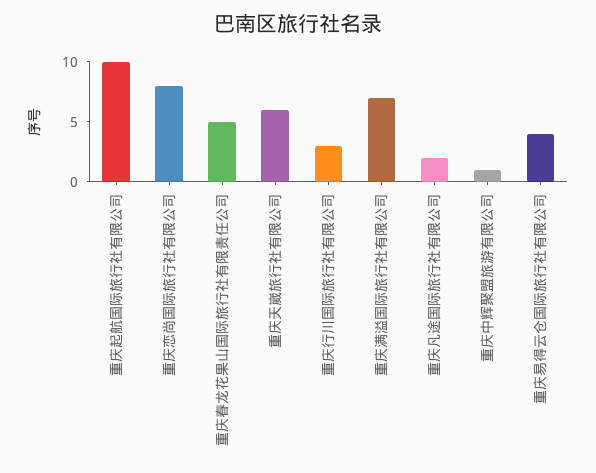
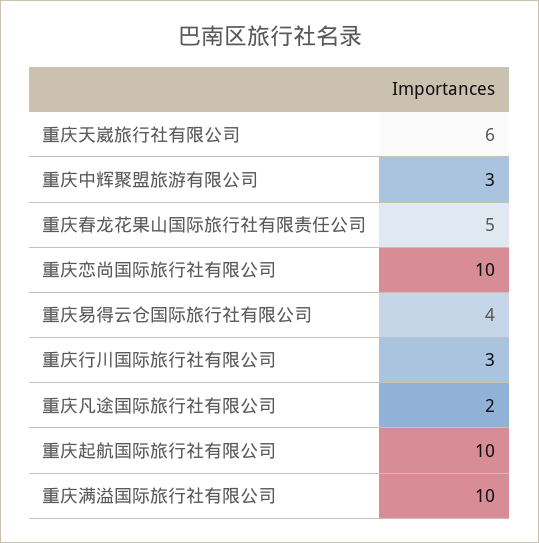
重庆恋尚国际旅行社有限公司: 8 -> 10
重庆满溢国际旅行社有限公司: 7 -> 10
重庆中辉聚盟旅游有限公司: 1 -> 3

